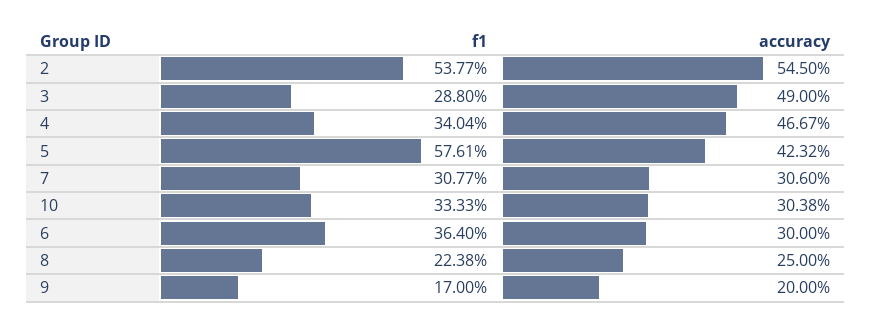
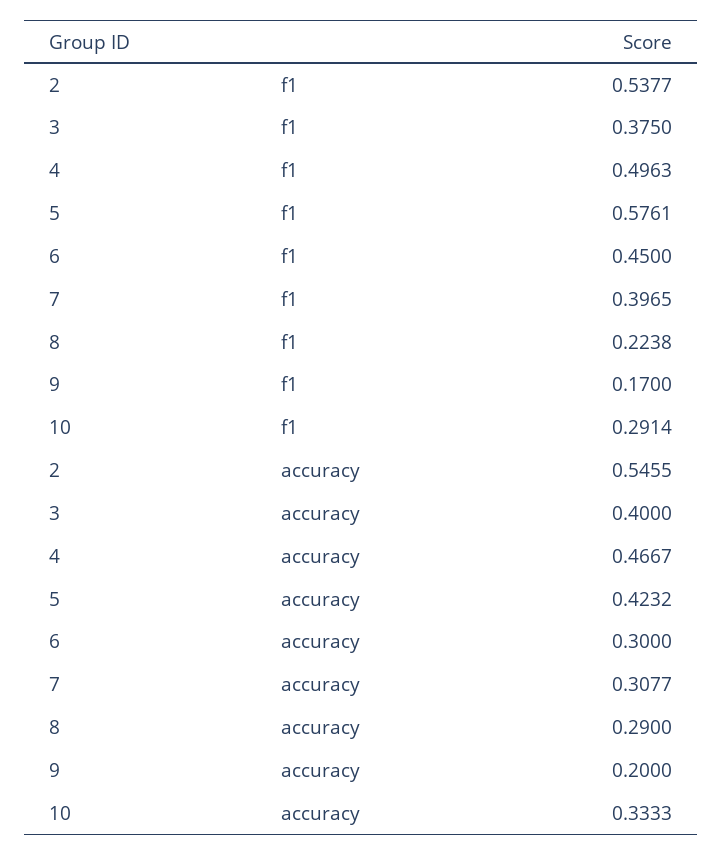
accuracy, 2: 0.545 -> 0.5455
f1, 3: 0.288 -> 0.375
accuracy, 3: 0.49 -> 0.4
f1, 4: 0.3404 -> 0.4963
f1, 7: 0.3077 -> 0.3965
accuracy, 7: 0.306 -> 0.3077
f1, 10: 0.3333 -> 0.2914
accuracy, 10: 0.3038 -> 0.3333
f1, 6: 0.364 -> 0.45
accuracy, 8: 0.25 -> 0.29

